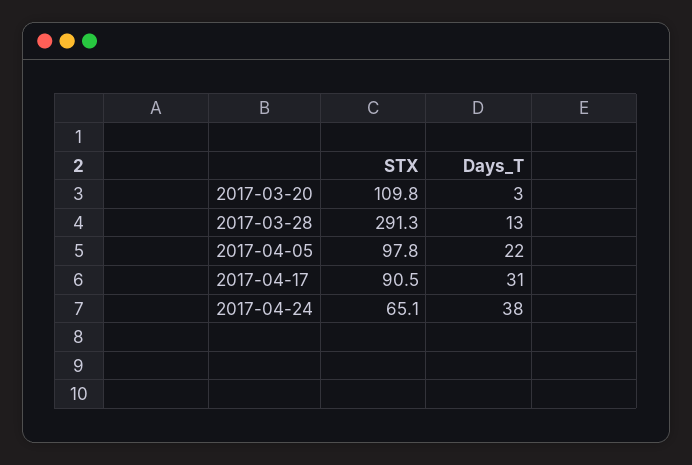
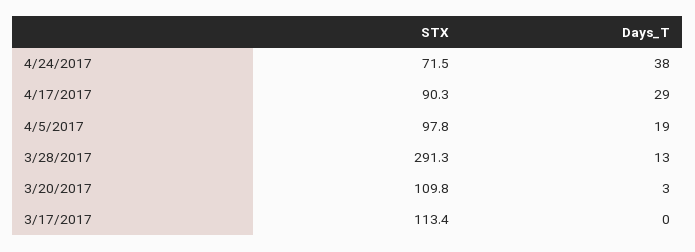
Days_T, 2017-04-05: 22 -> 19
STX, 2017-04-17: 90.5 -> 90.3
Days_T, 2017-04-17: 31 -> 29
STX, 2017-04-24: 65.1 -> 71.5
STX, 3/17/2017: none -> 113.4
Days_T, 3/17/2017: none -> 0

